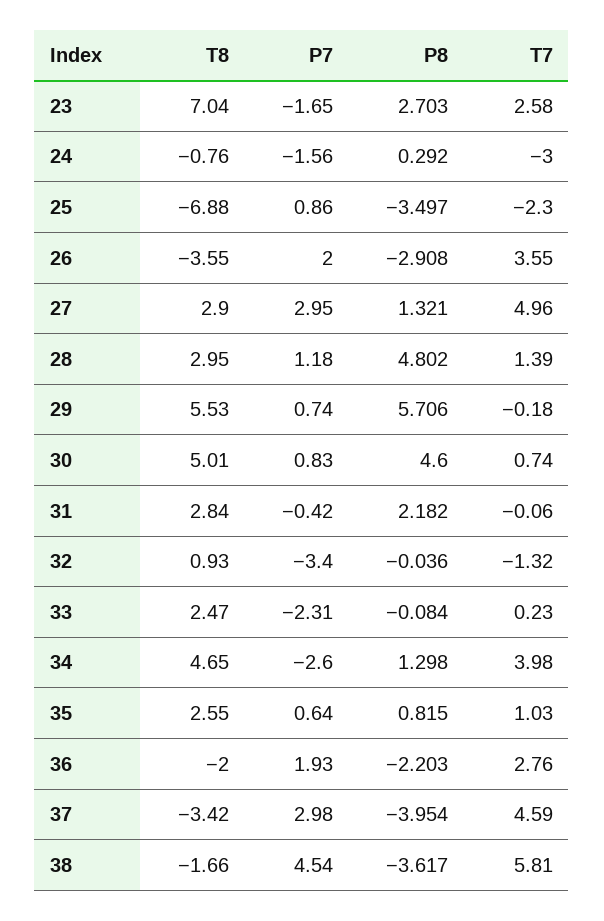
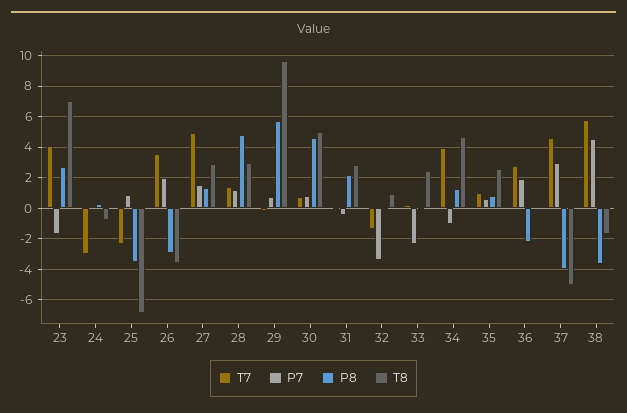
T7, 23: 2.58 -> 4
P7, 24: -1.56 -> 0
P7, 27: 2.95 -> 1.5
T8, 29: 5.53 -> 9.5
P7, 34: -2.6 -> -1
T8, 36: -2 -> 0
T8, 37: -3.42 -> -5

